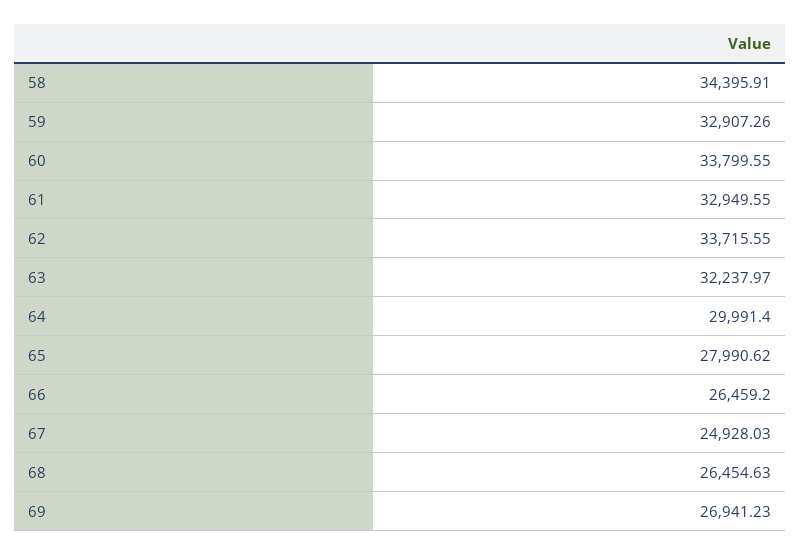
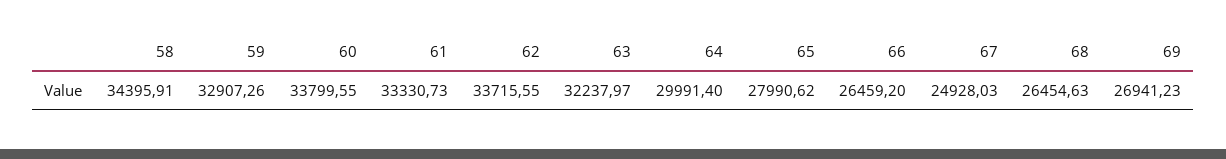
61: 32949.55 -> 33330.73

